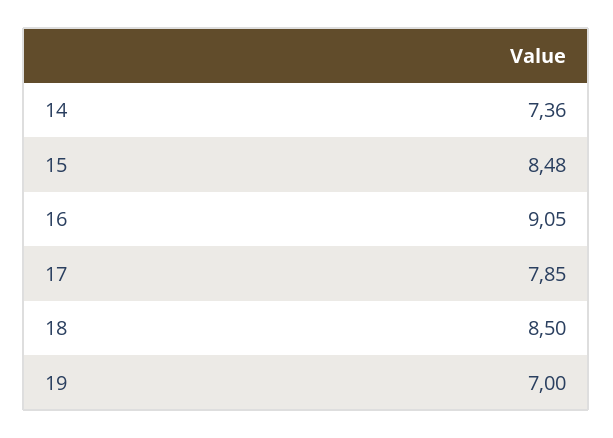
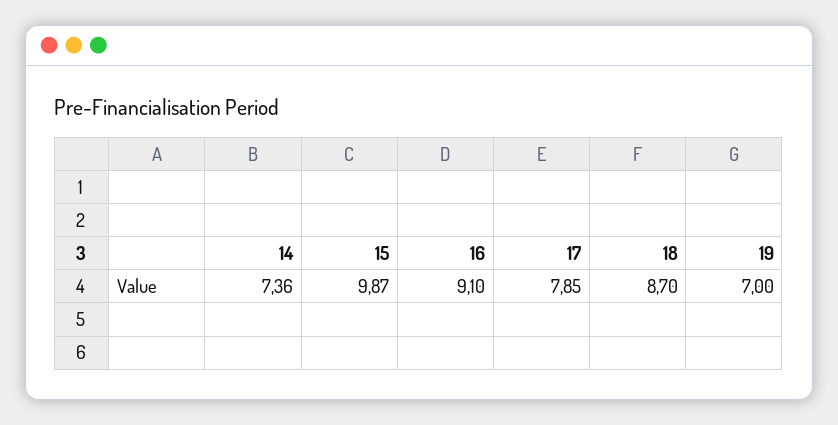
15: 8.48 -> 9.87
16: 9.05 -> 9.1
18: 8.5 -> 8.7

